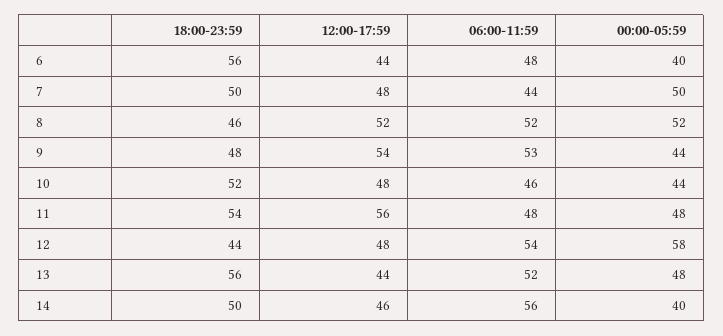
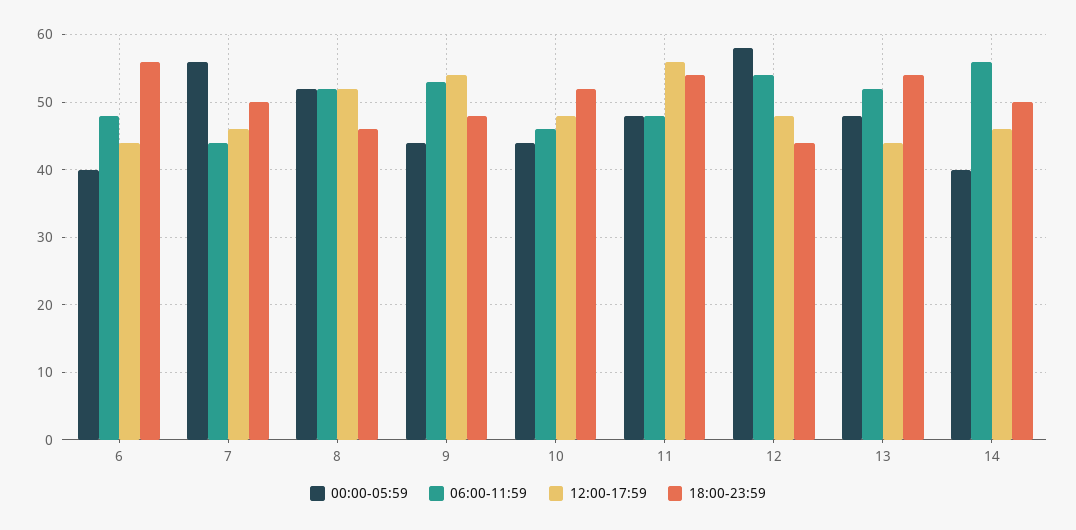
12:00-17:59, 7: 48 -> 46
00:00-05:59, 7: 50 -> 56
18:00-23:59, 13: 56 -> 54

